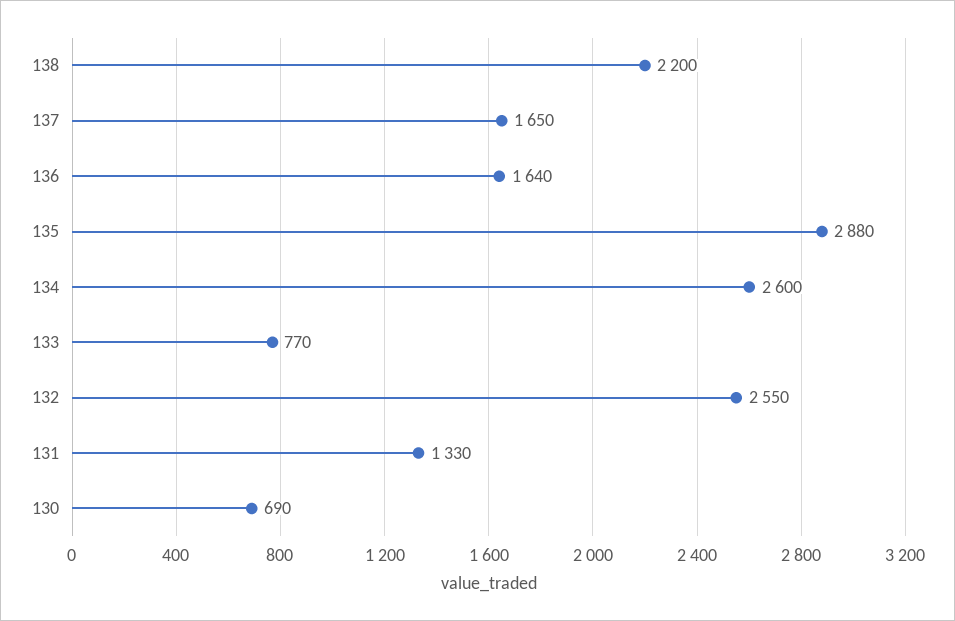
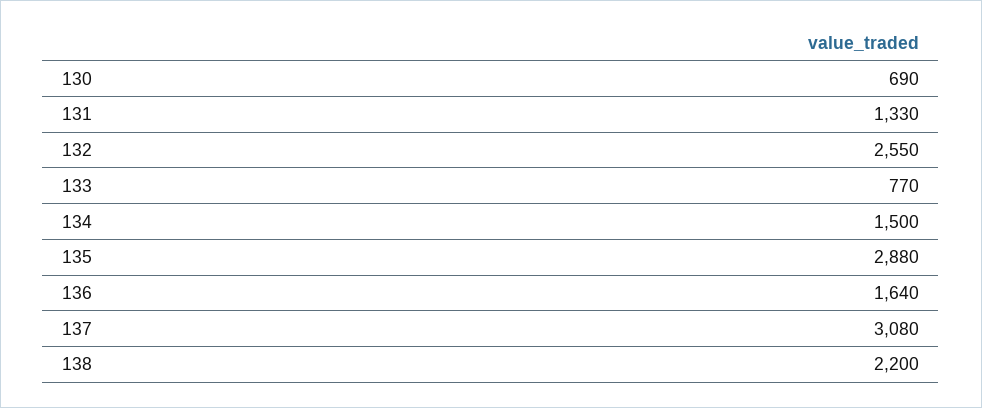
137: 1650 -> 3080
134: 2600 -> 1500

